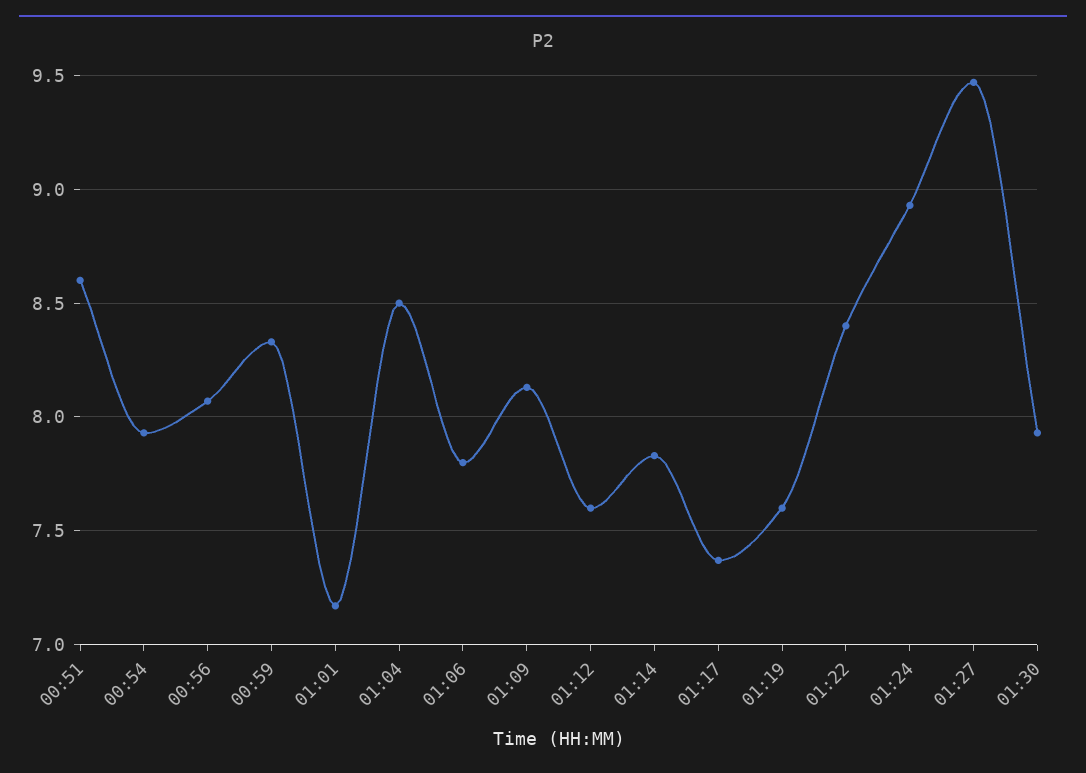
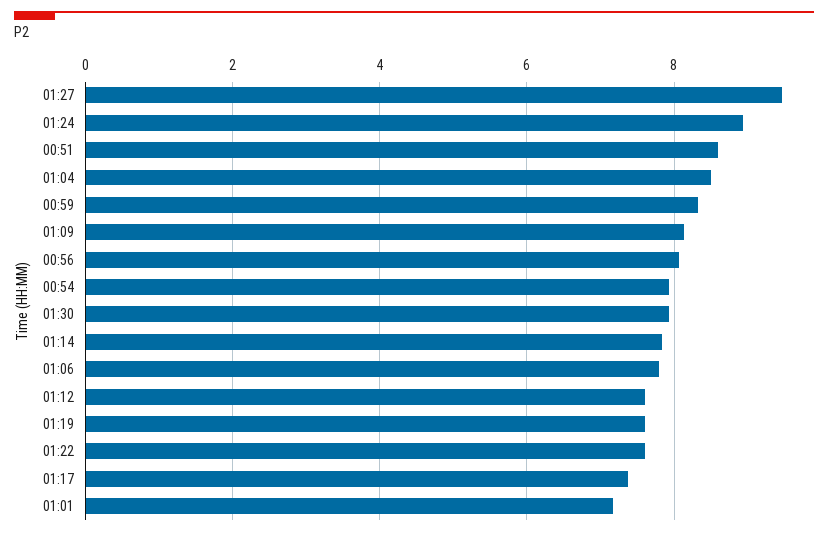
01:22: 8.4 -> 7.6

